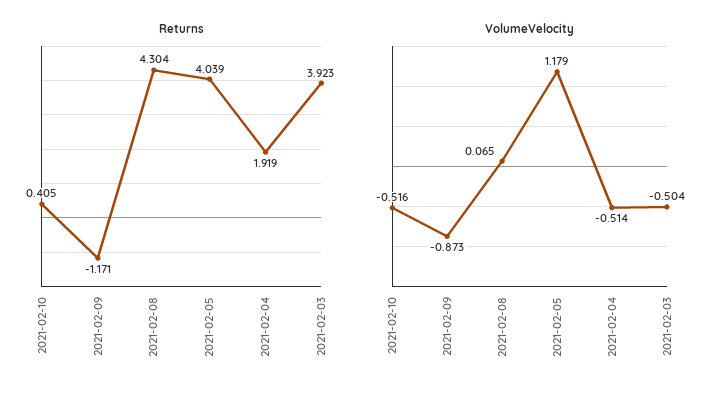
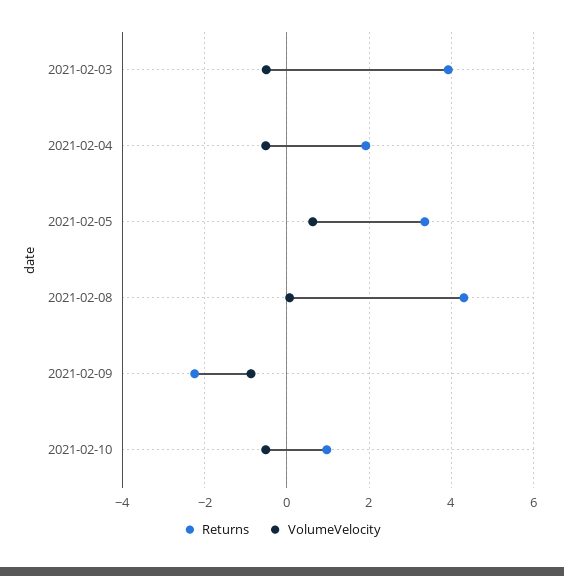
Returns, 2021-02-10: 0.405 -> 1
Returns, 2021-02-09: -1.171 -> -2.2
Returns, 2021-02-05: 4.039 -> 3.4
VolumeVelocity, 2021-02-05: 1.179 -> 0.6

